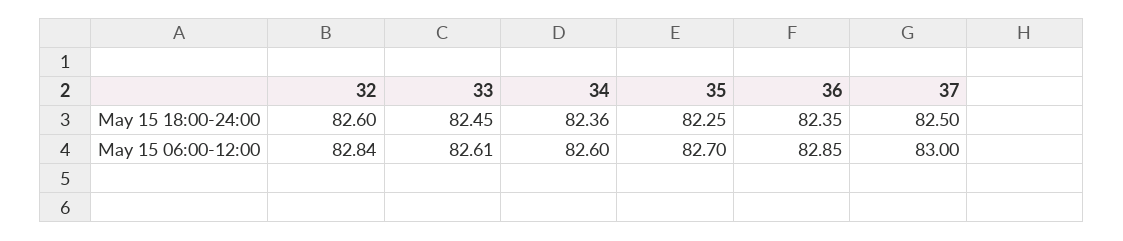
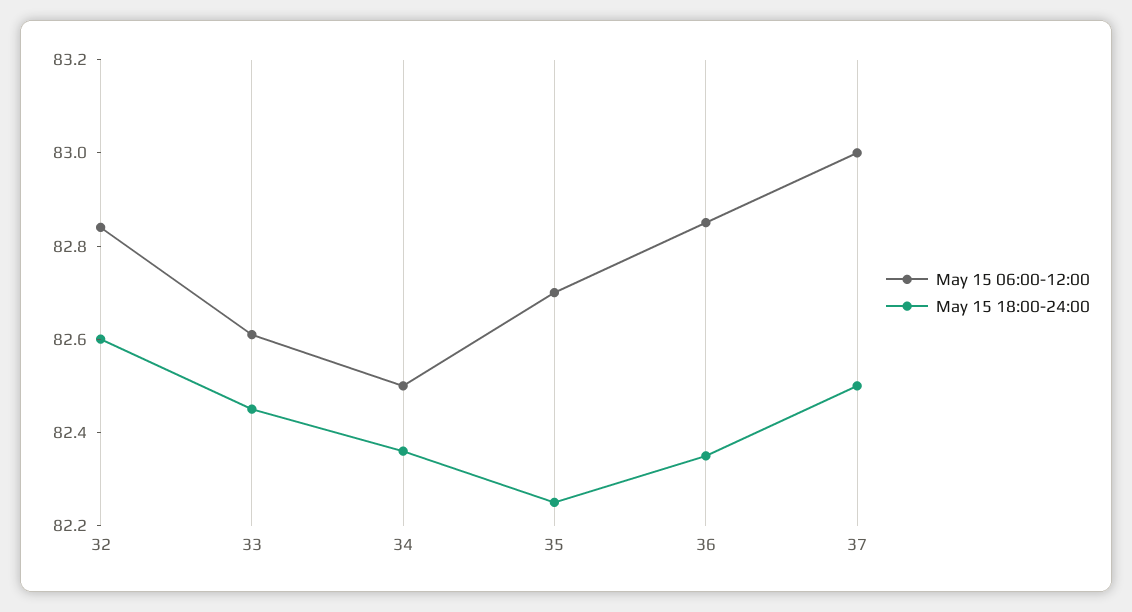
May 15 06:00-12:00, 34: 82.6 -> 82.5

